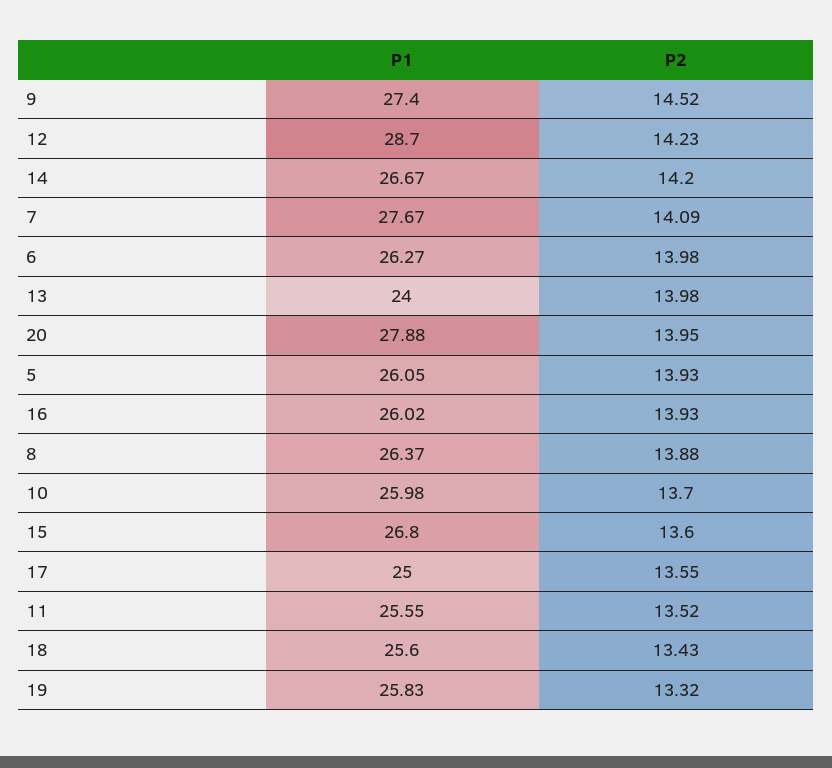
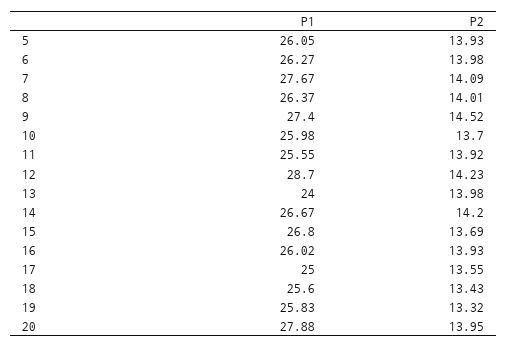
P2, 8: 13.88 -> 14.01
P2, 15: 13.6 -> 13.69
P2, 11: 13.52 -> 13.92

